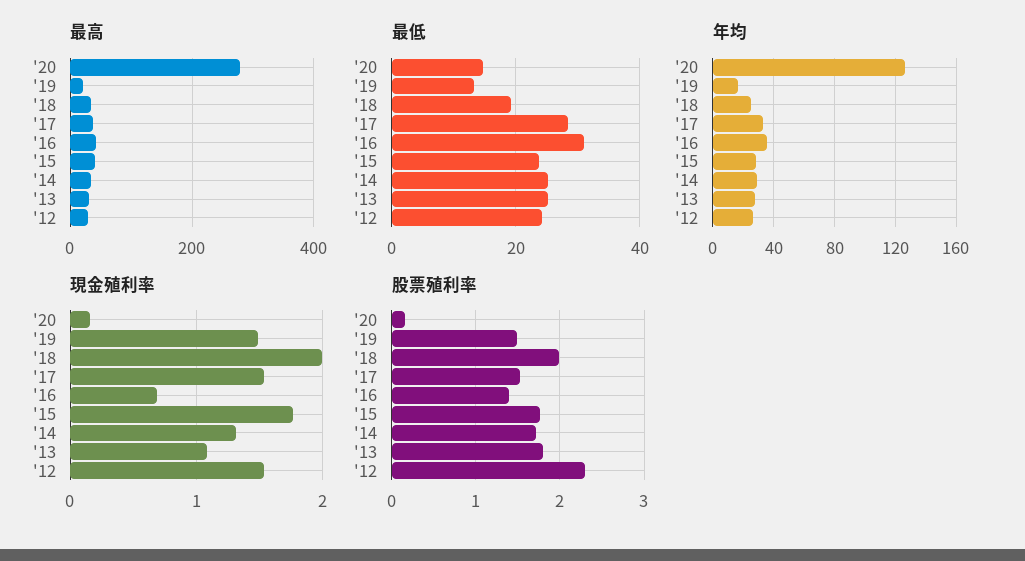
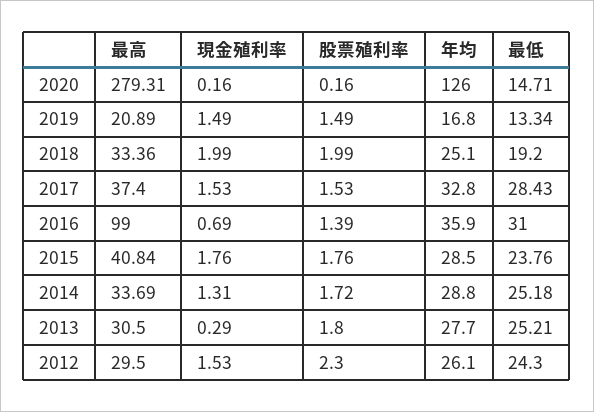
最高, '16: 40 -> 99
現金殖利率, '13: 1.1 -> 0.29

